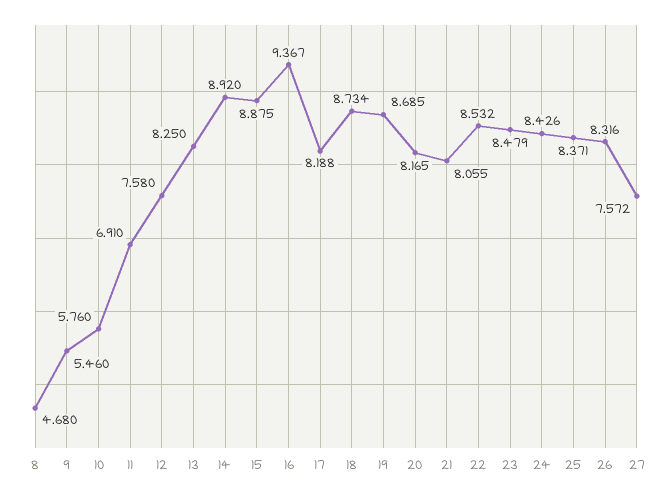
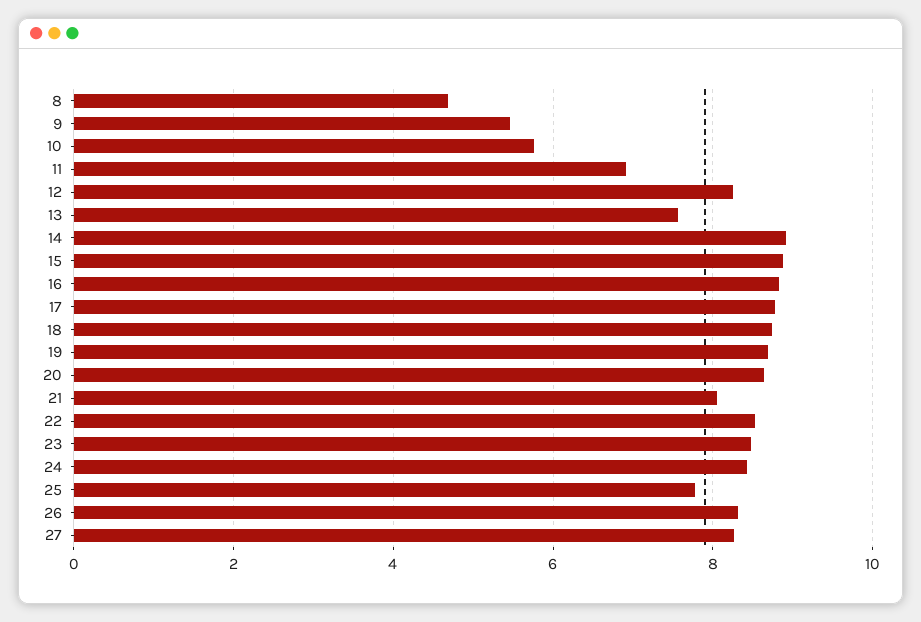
12: 7.58 -> 8.2
13: 8.25 -> 7.6
16: 9.367 -> 8.8
17: 8.188 -> 8.8
20: 8.165 -> 8.6
25: 8.371 -> 7.8
27: 7.572 -> 8.2

